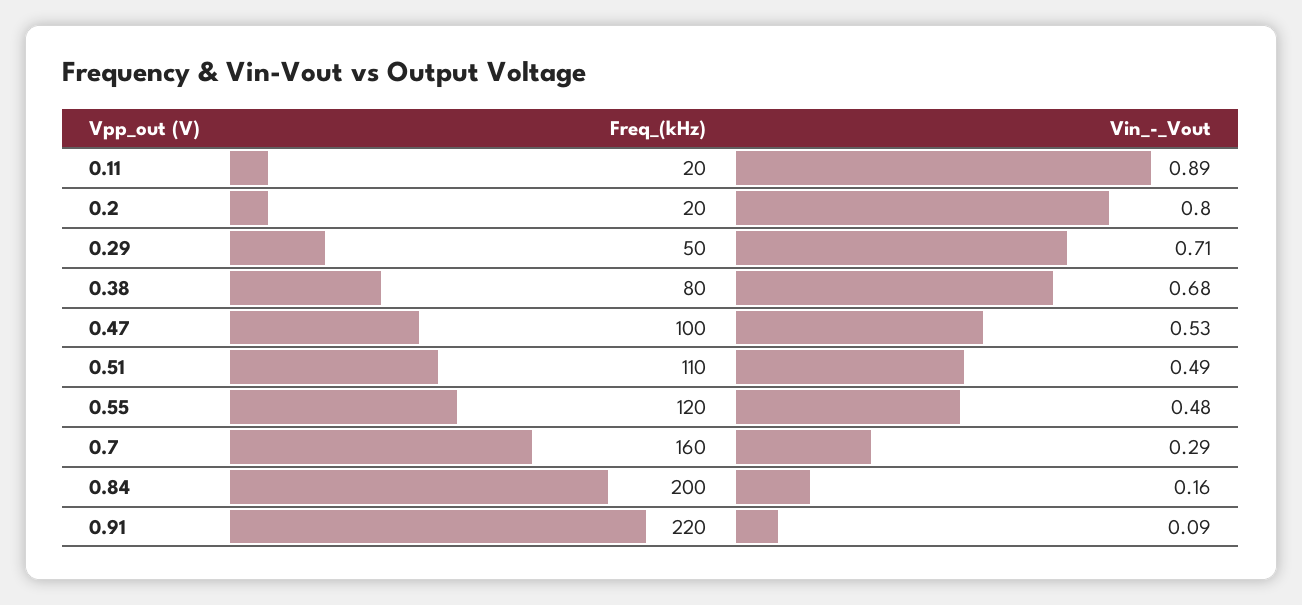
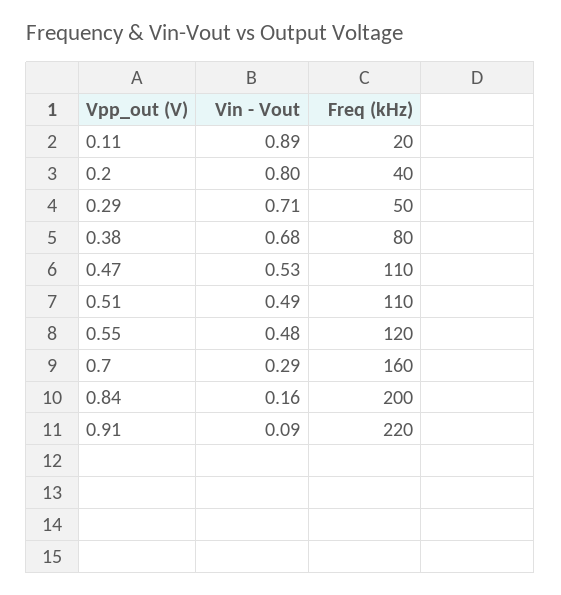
Freq_(kHz), 0.2: 20 -> 40
Freq_(kHz), 0.47: 100 -> 110

